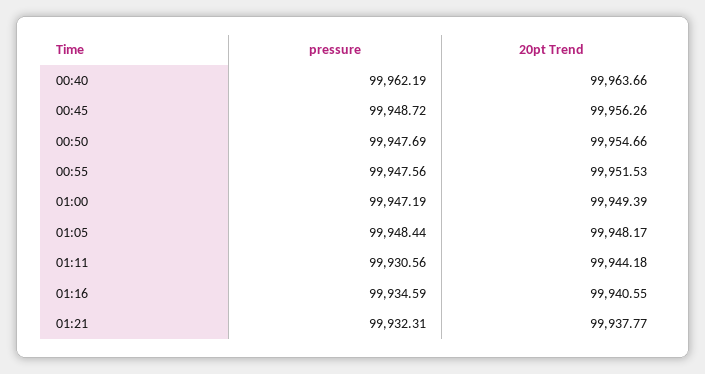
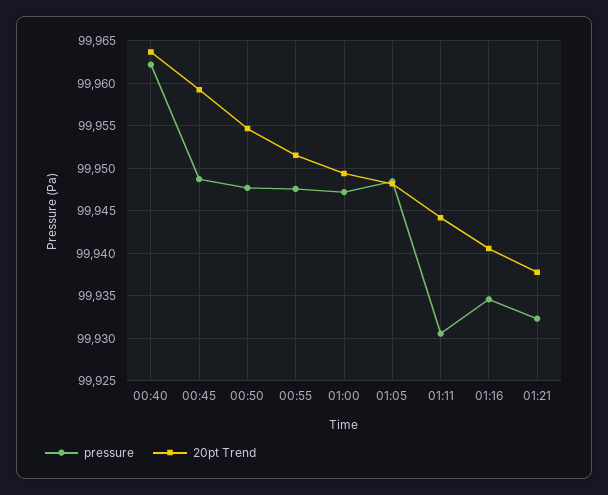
20pt Trend, 00:45: 99956.26 -> 99959

